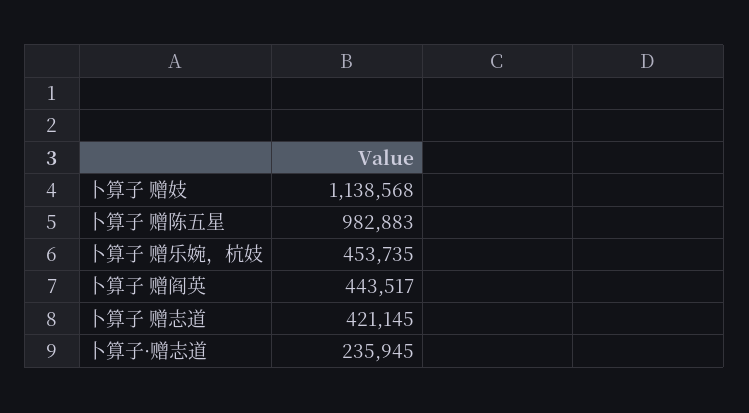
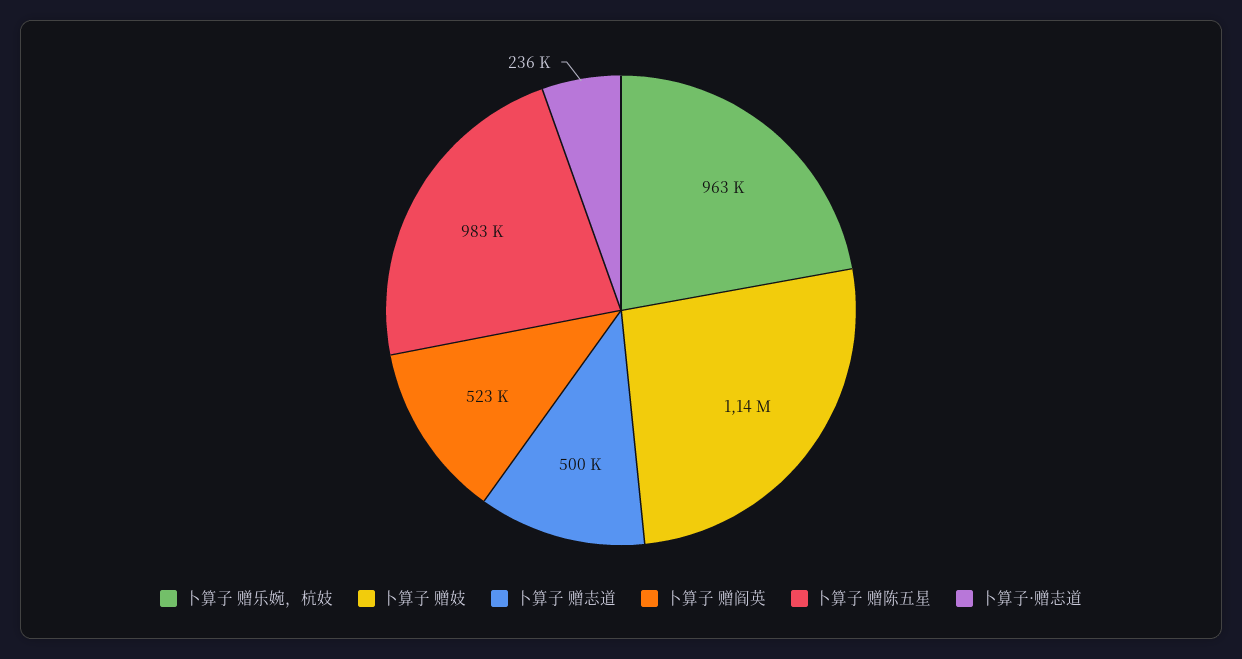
卜算子 赠乐婉，杭妓: 453735 -> 963000
卜算子 赠阎英: 443517 -> 523000
卜算子 赠志道: 421145 -> 500000

